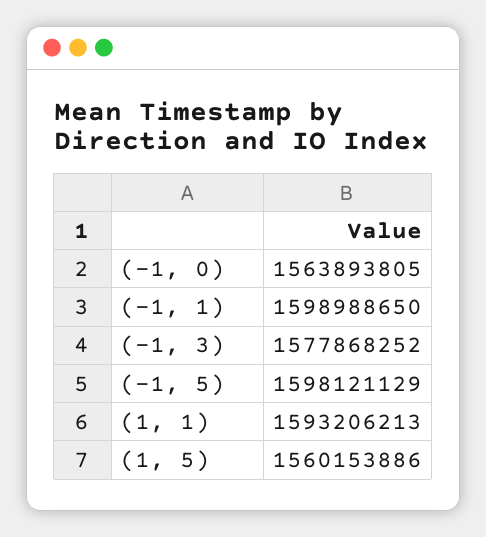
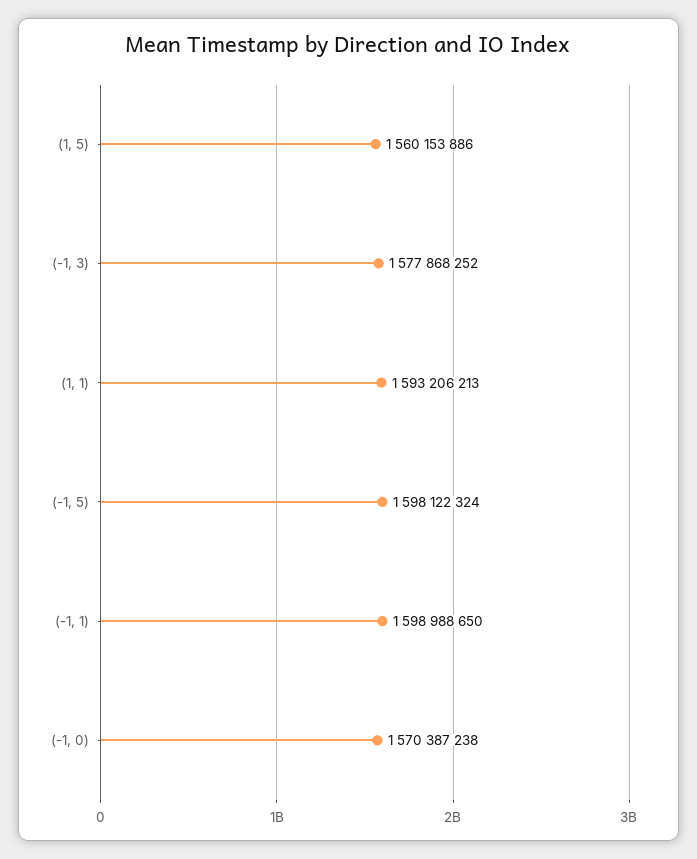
(-1, 0): 1563893805 -> 1570387238
(-1, 5): 1598121129 -> 1598122324

